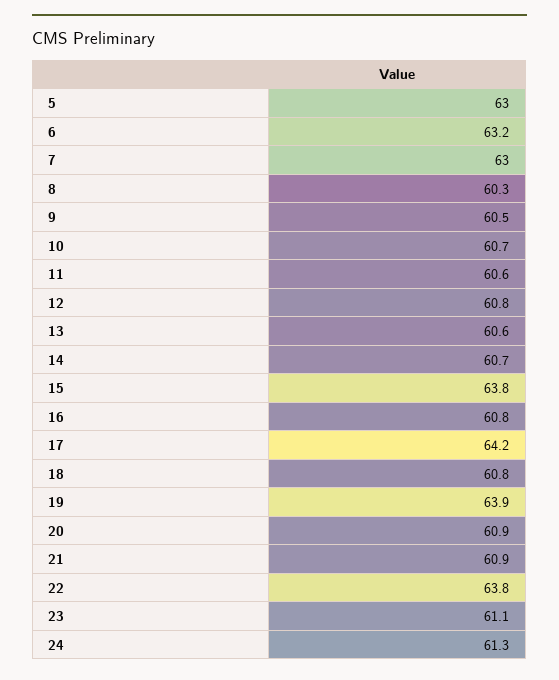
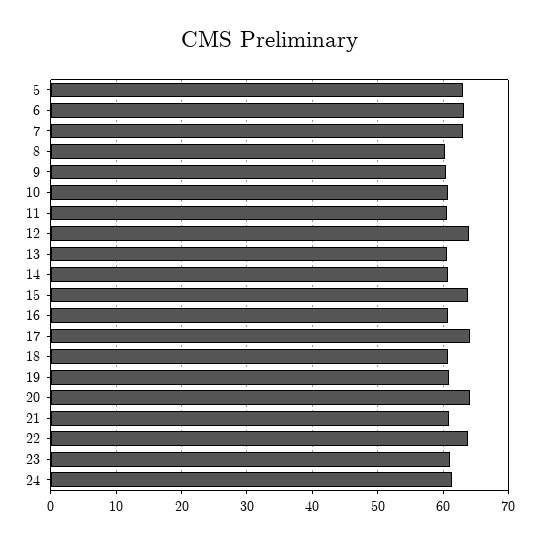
12: 60.8 -> 64
19: 63.9 -> 61
20: 60.9 -> 64

